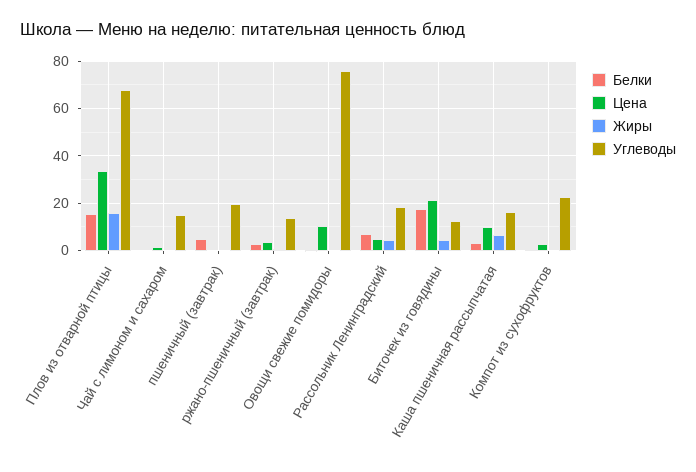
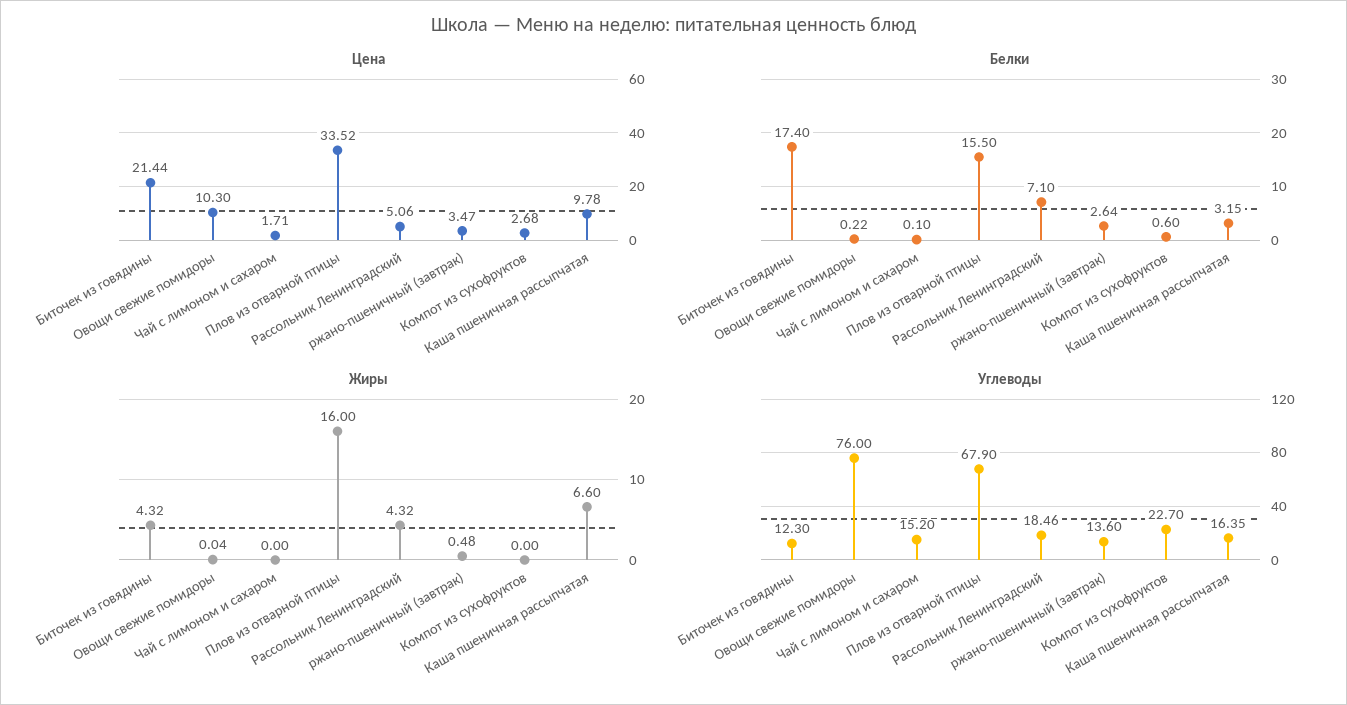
Белки, пшеничный (завтрак): 5 -> none
Цена, пшеничный (завтрак): 0 -> none
Жиры, пшеничный (завтрак): 0 -> none
Углеводы, пшеничный (завтрак): 20 -> none

